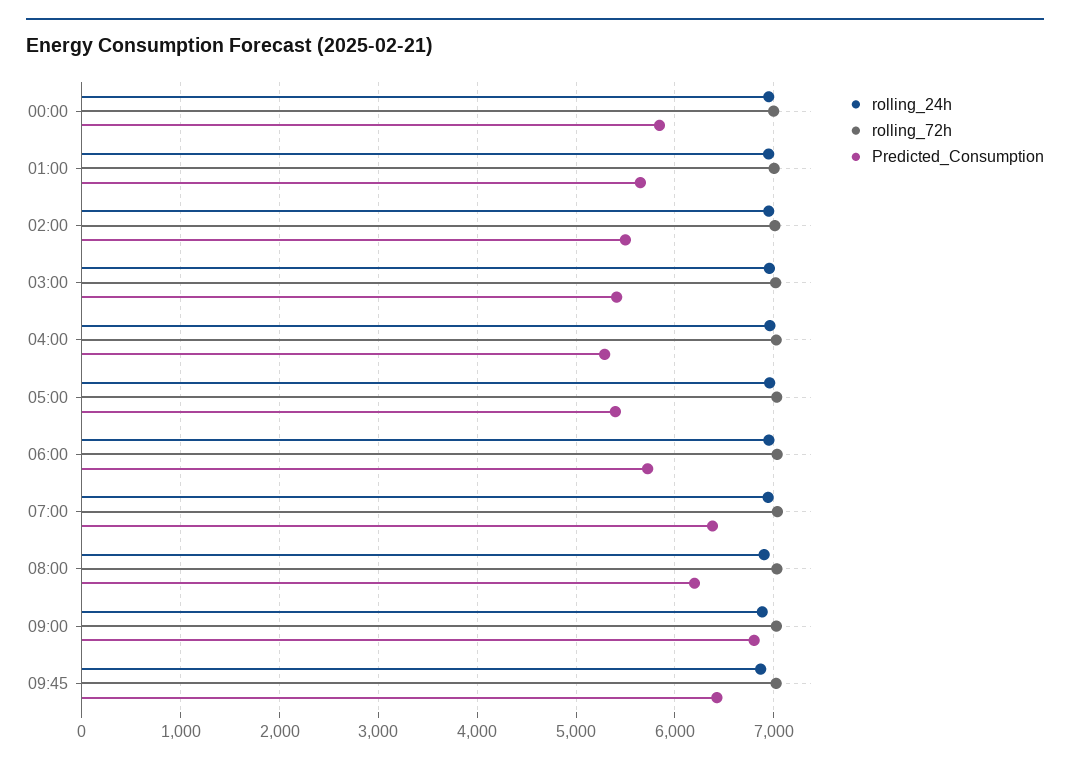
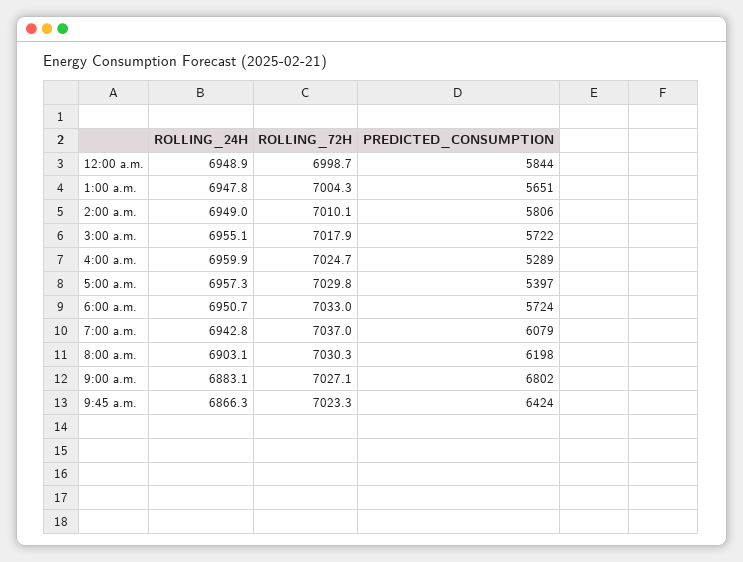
Predicted_Consumption, 02:00: 5500 -> 5806
Predicted_Consumption, 03:00: 5400 -> 5722
Predicted_Consumption, 07:00: 6400 -> 6079

